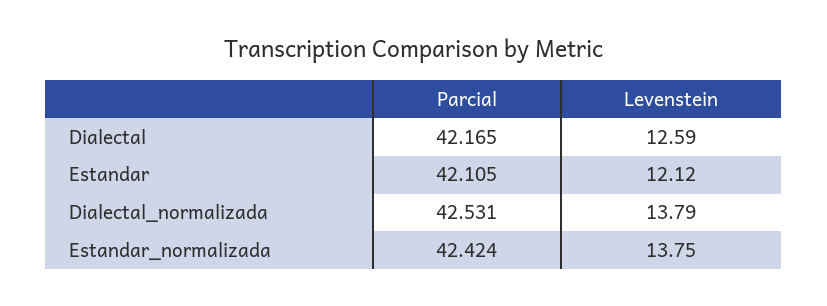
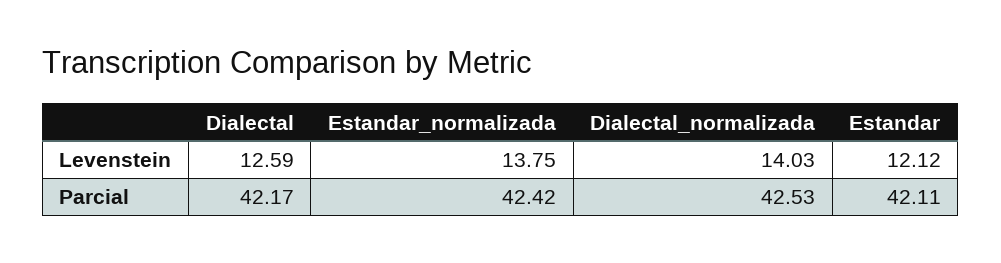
Levenstein, Dialectal_normalizada: 13.79 -> 14.03

